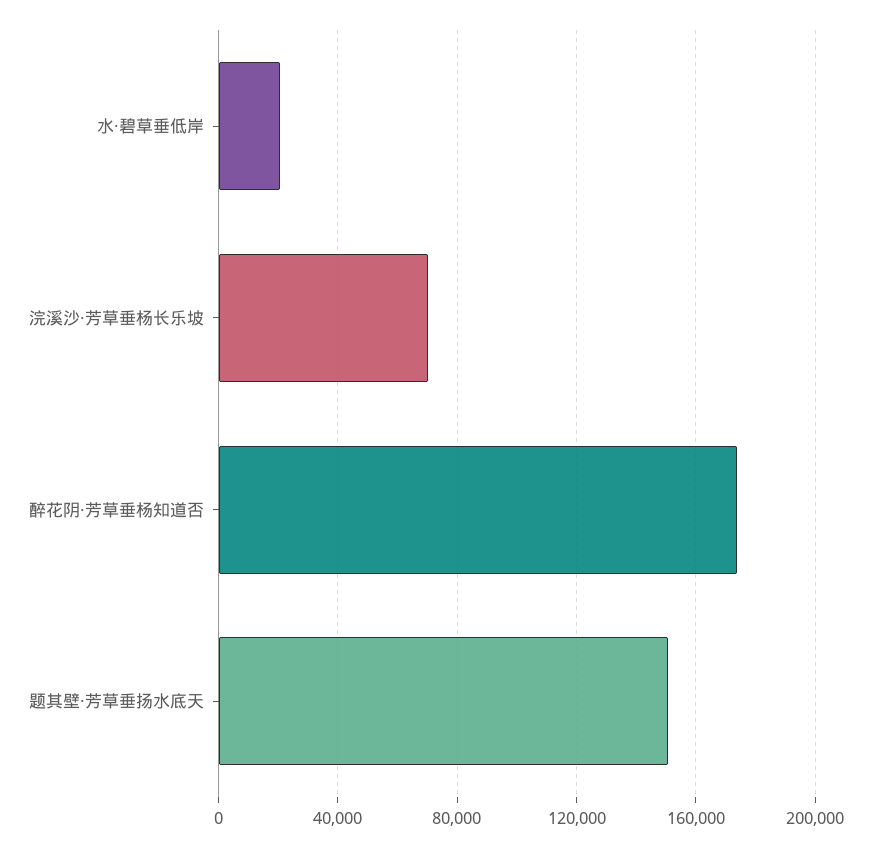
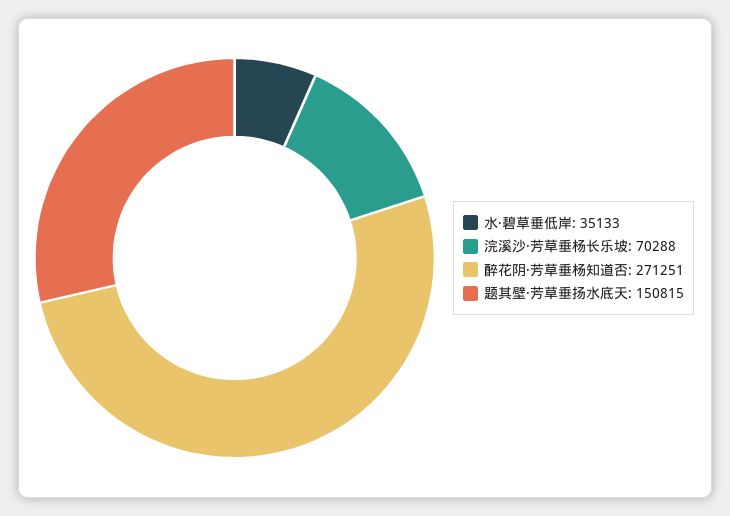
水·碧草垂低岸: 20000 -> 35133
醉花阴·芳草垂杨知道否: 175000 -> 271251

